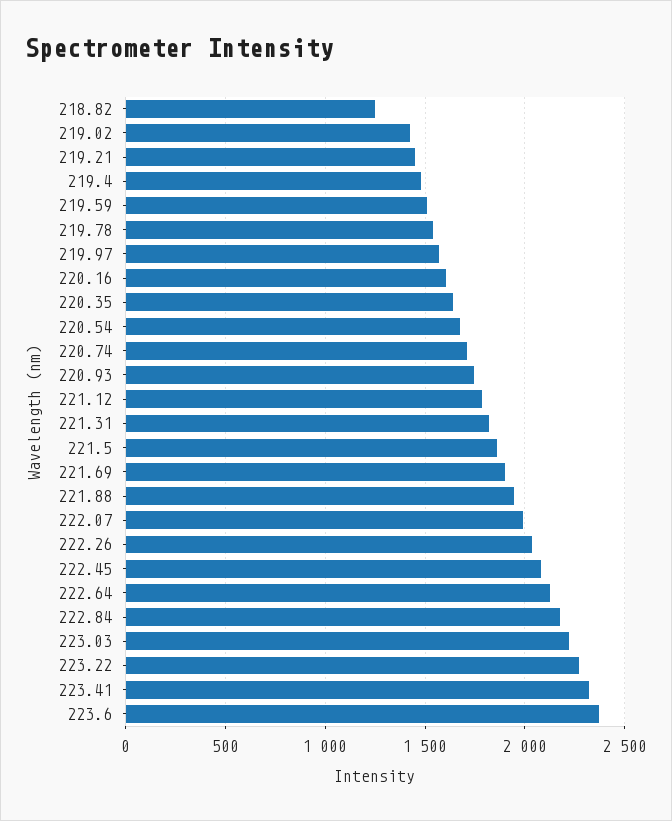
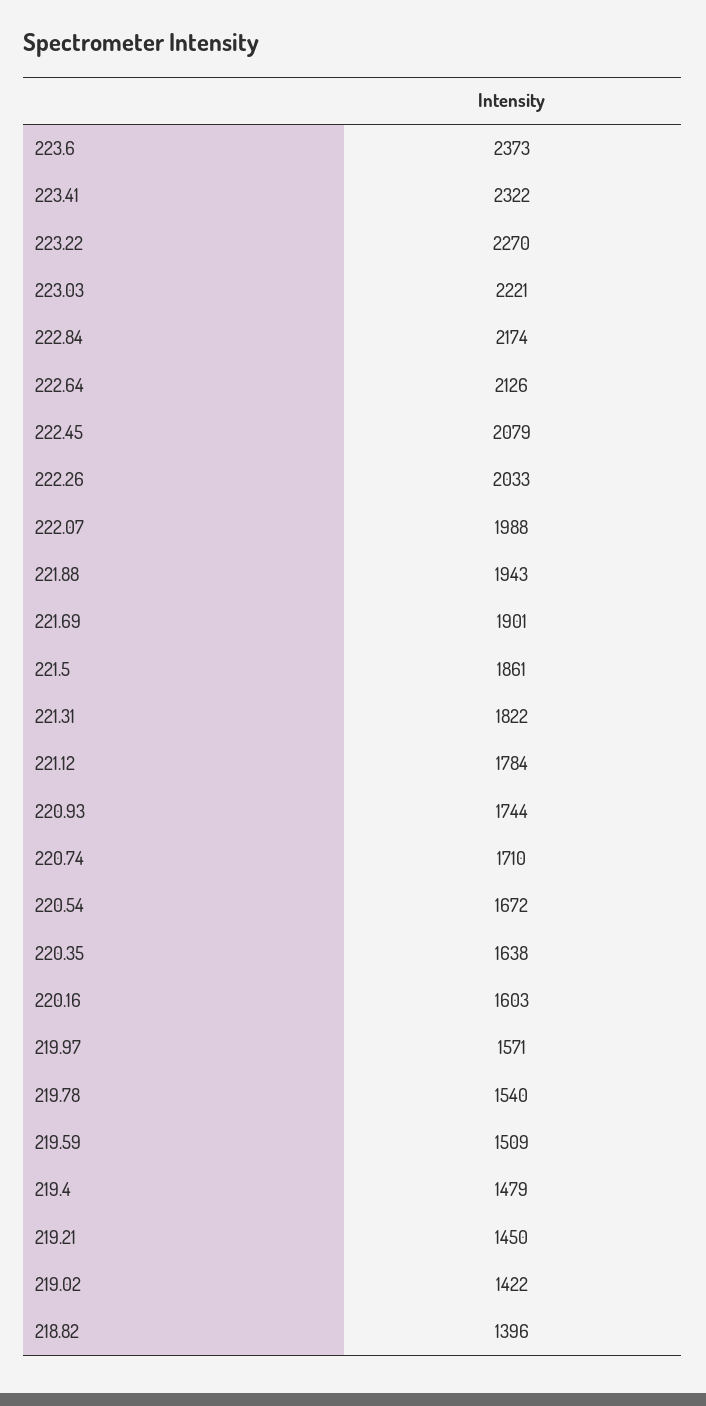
218.82: 1250 -> 1396

